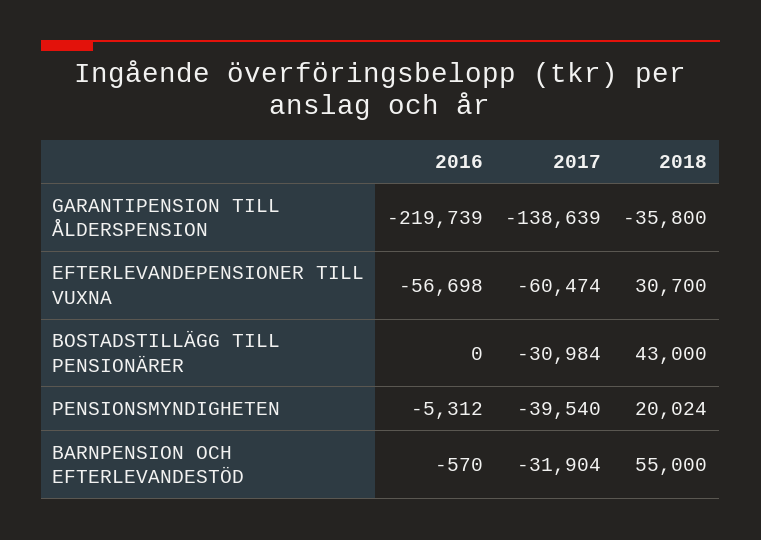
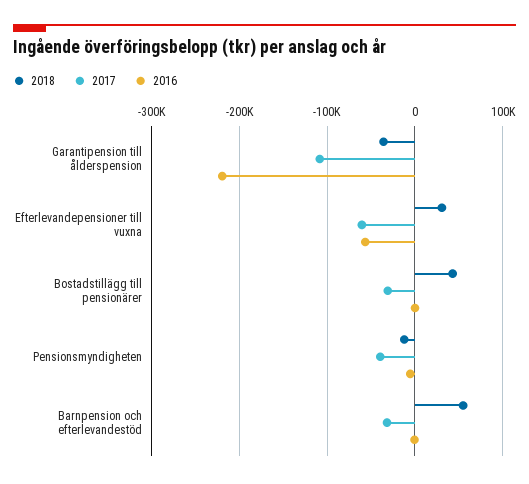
2017, GARANTIPENSION TILL ÅLDERSPENSION: -138639 -> -110000
2018, PENSIONSMYNDIGHETEN: 20024 -> -10000

